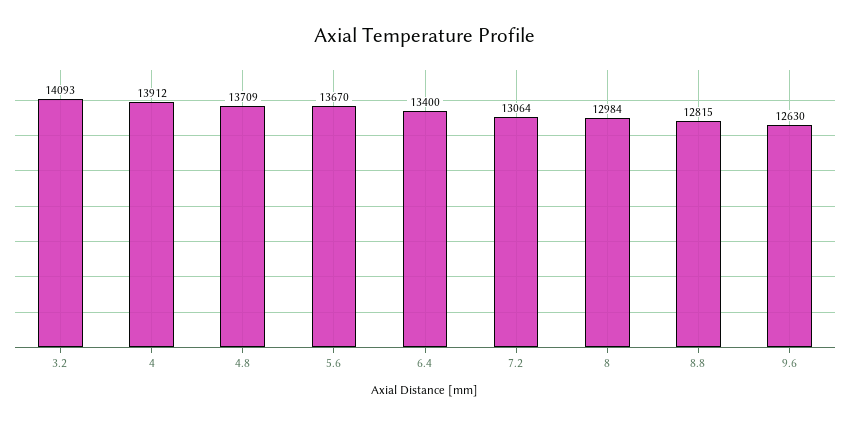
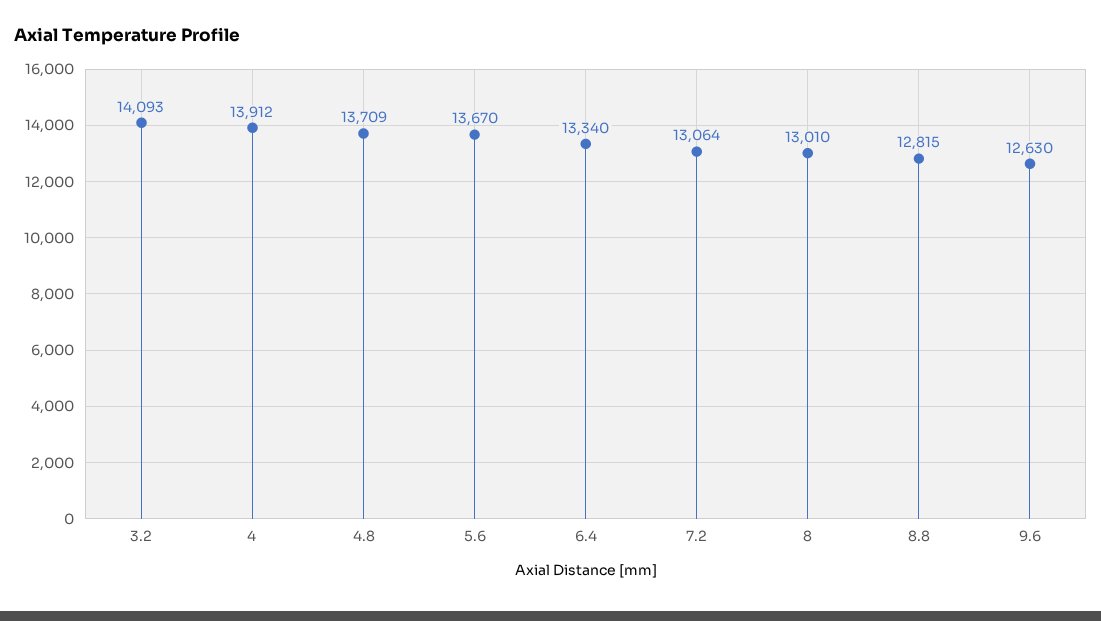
6.4: 13400 -> 13340
8: 12984 -> 13010

